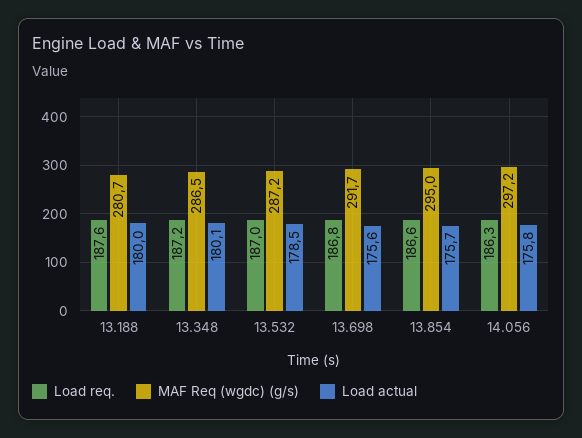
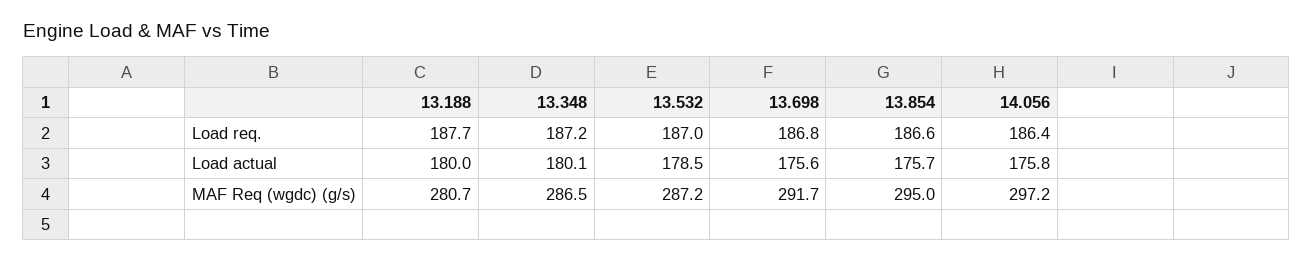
Load req., 13.188: 187.6 -> 187.7
Load req., 14.056: 186.3 -> 186.4

